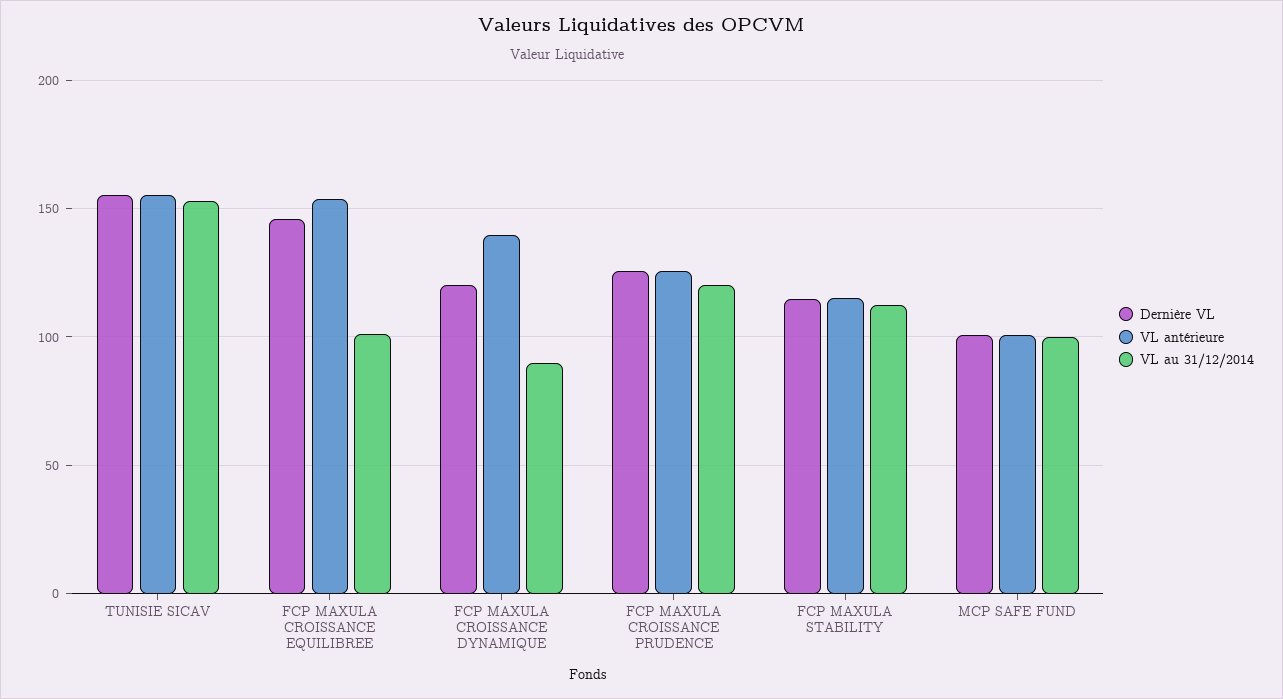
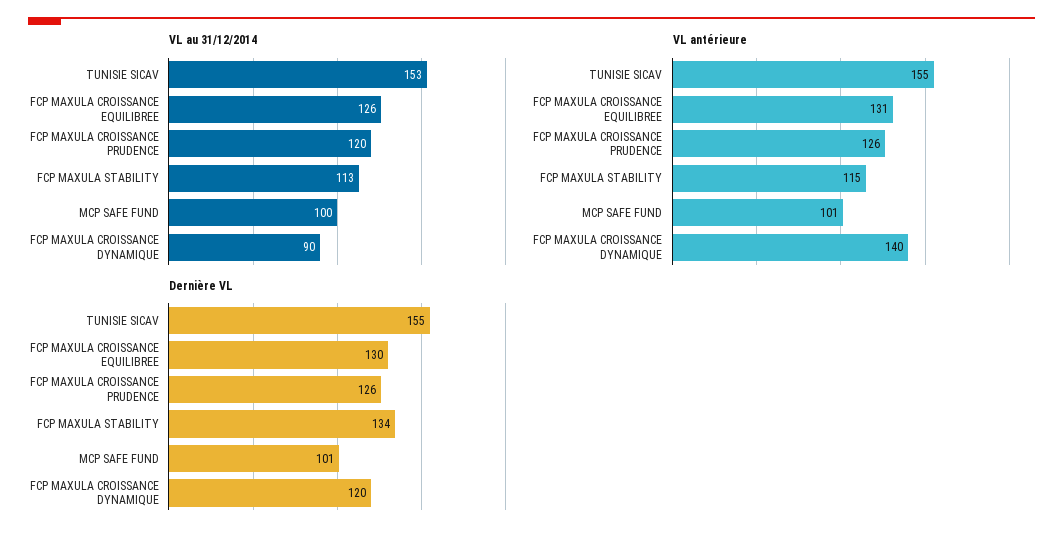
Dernière VL, FCP MAXULA CROISSANCE EQUILIBREE: 145 -> 130
VL antérieure, FCP MAXULA CROISSANCE EQUILIBREE: 155 -> 131
VL au 31/12/2014, FCP MAXULA CROISSANCE EQUILIBREE: 100 -> 126
Dernière VL, FCP MAXULA STABILITY: 115 -> 134

